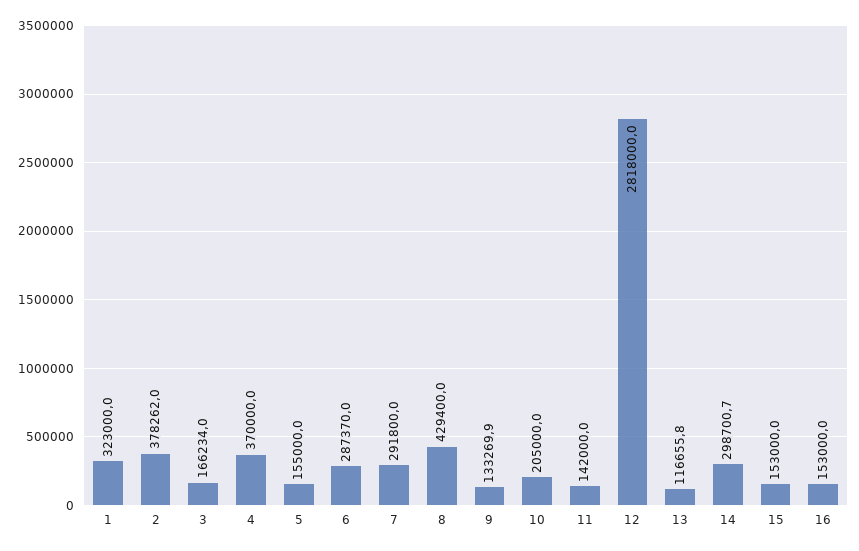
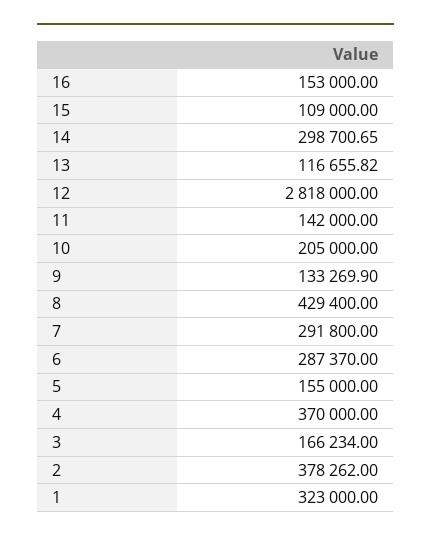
15: 153000 -> 109000

